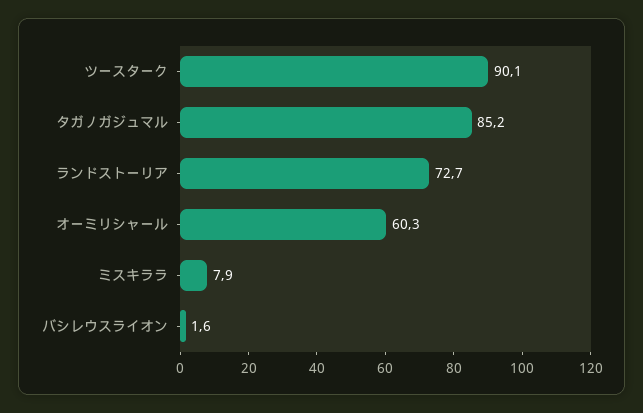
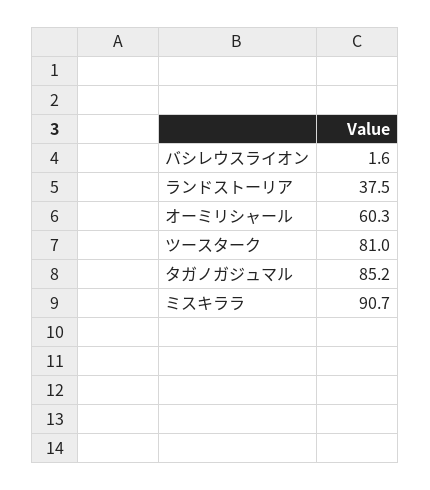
ツースターク: 90.1 -> 81
ランドストーリア: 72.7 -> 37.5
ミスキララ: 7.9 -> 90.7

